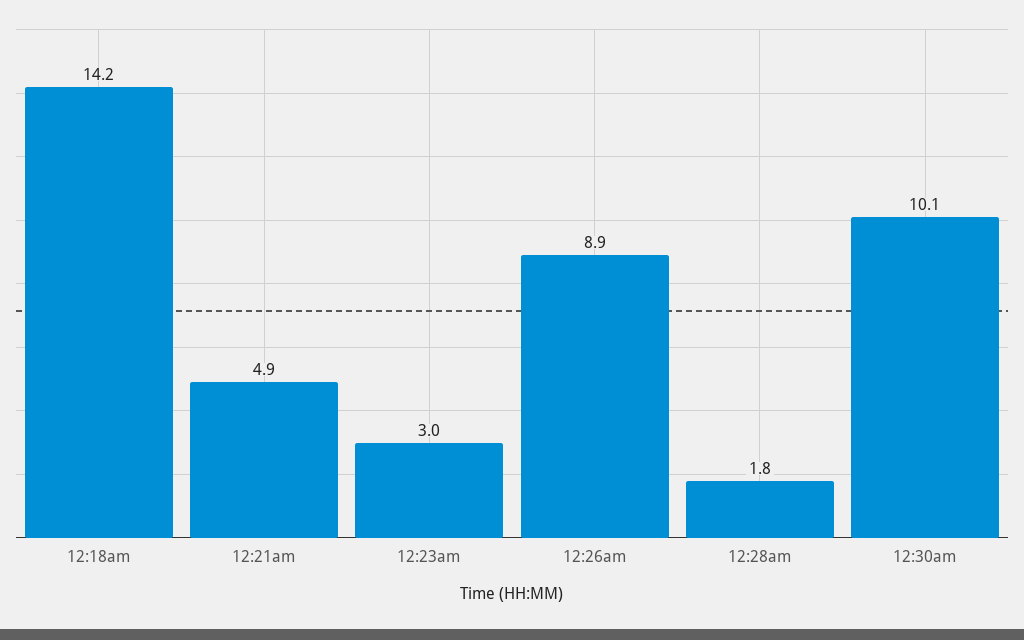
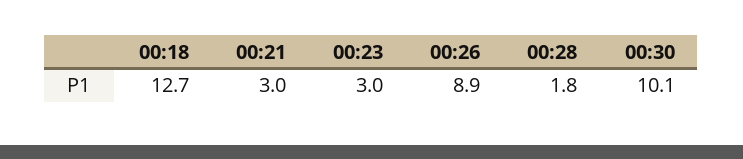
12:18am: 14.2 -> 12.7
12:21am: 4.9 -> 3

